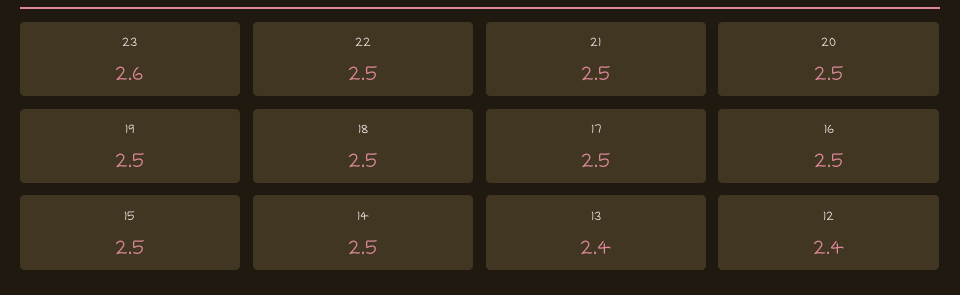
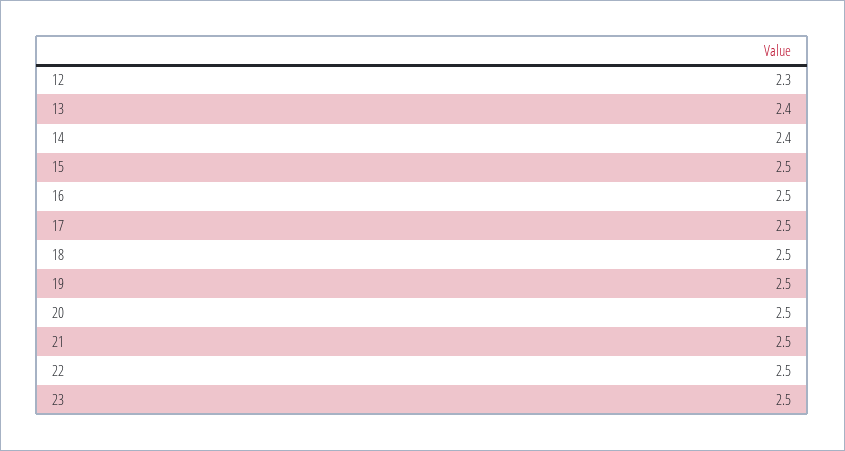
23: 2.6 -> 2.5
14: 2.5 -> 2.4
12: 2.4 -> 2.3

